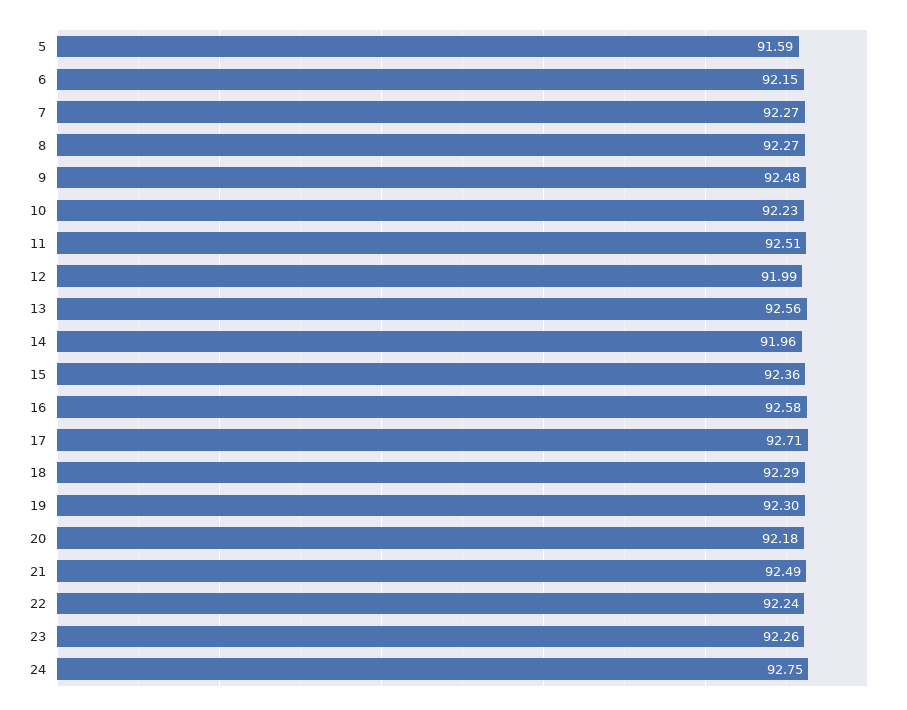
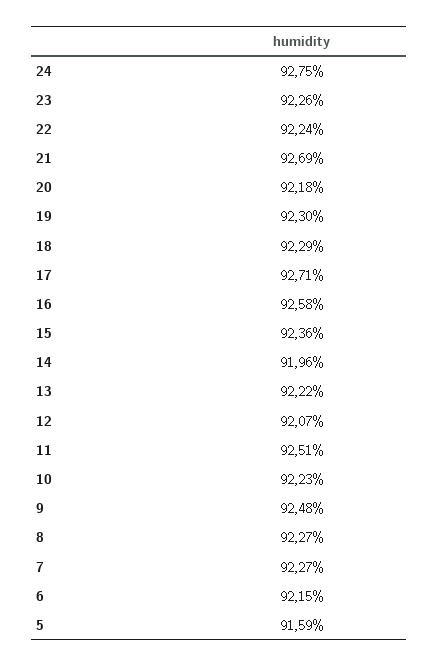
12: 91.99 -> 92.07
13: 92.56 -> 92.22
21: 92.49 -> 92.69

